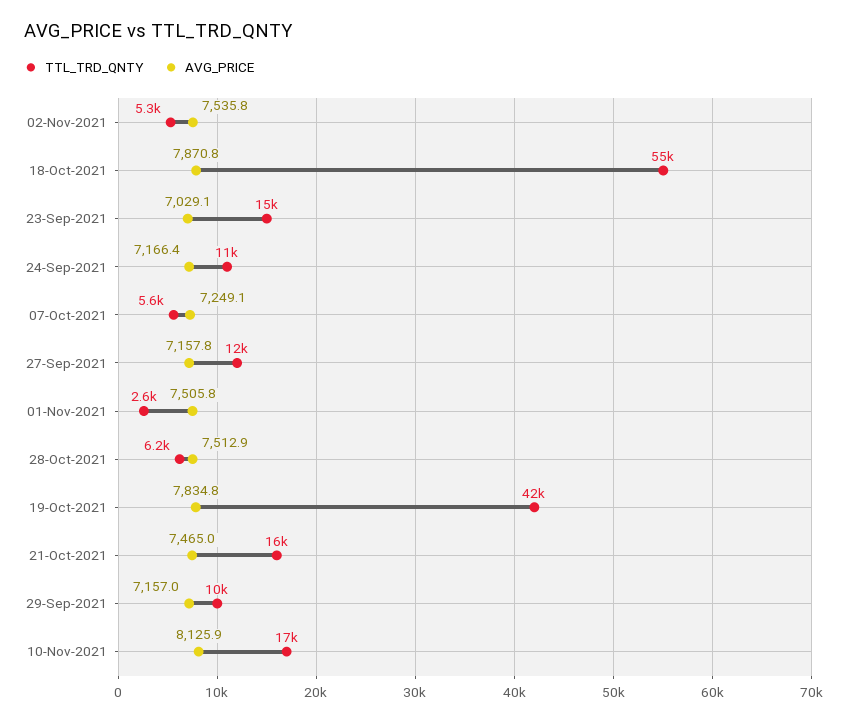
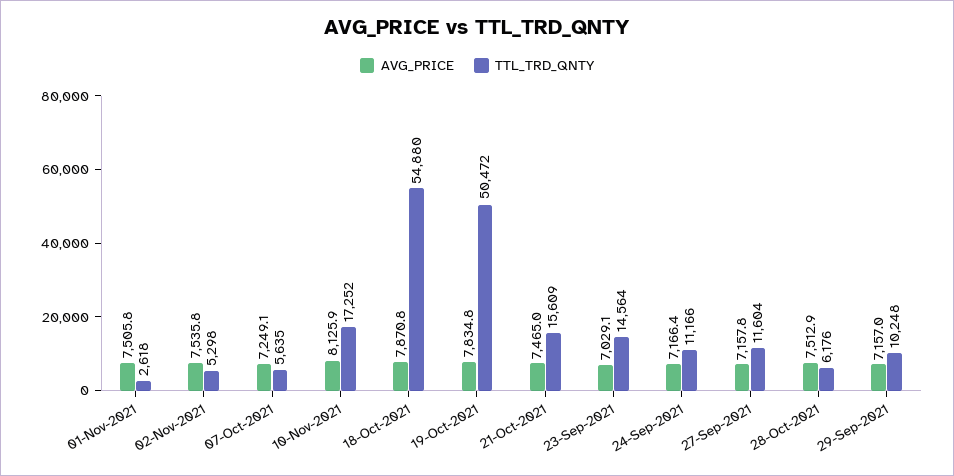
TTL_TRD_QNTY, 19-Oct-2021: 42000 -> 50472

